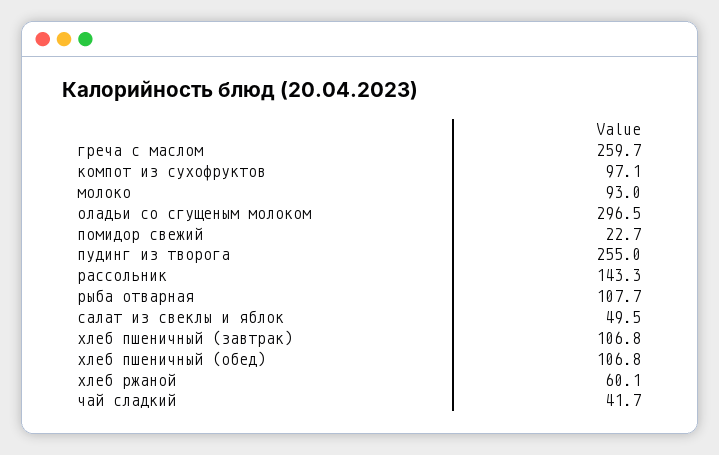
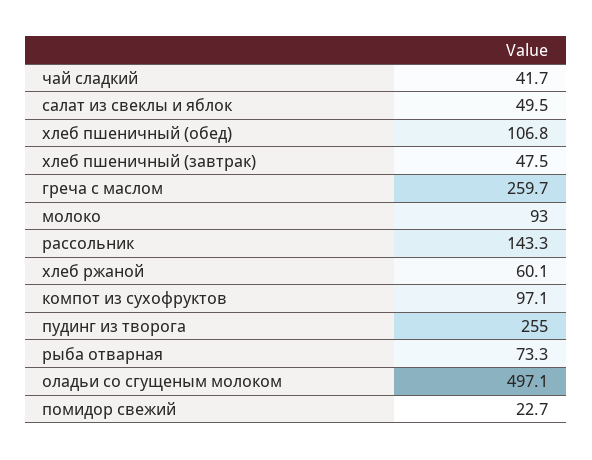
оладьи со сгущеным молоком: 296.5 -> 497.1
рыба отварная: 107.7 -> 73.3
хлеб пшеничный (завтрак): 106.8 -> 47.5

